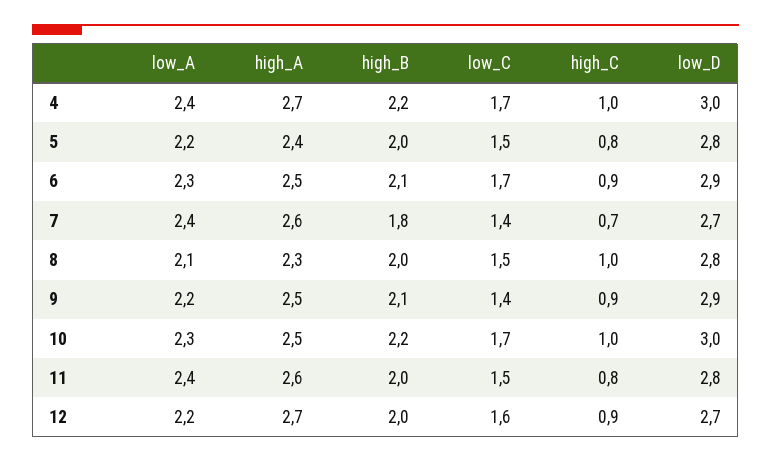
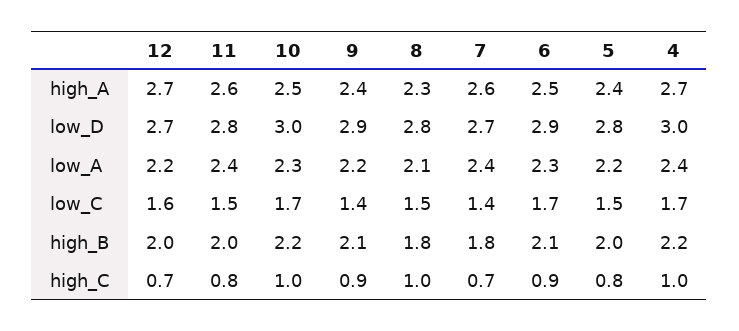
high_B, 8: 2 -> 1.8
high_A, 9: 2.5 -> 2.4
high_C, 12: 0.9 -> 0.7

